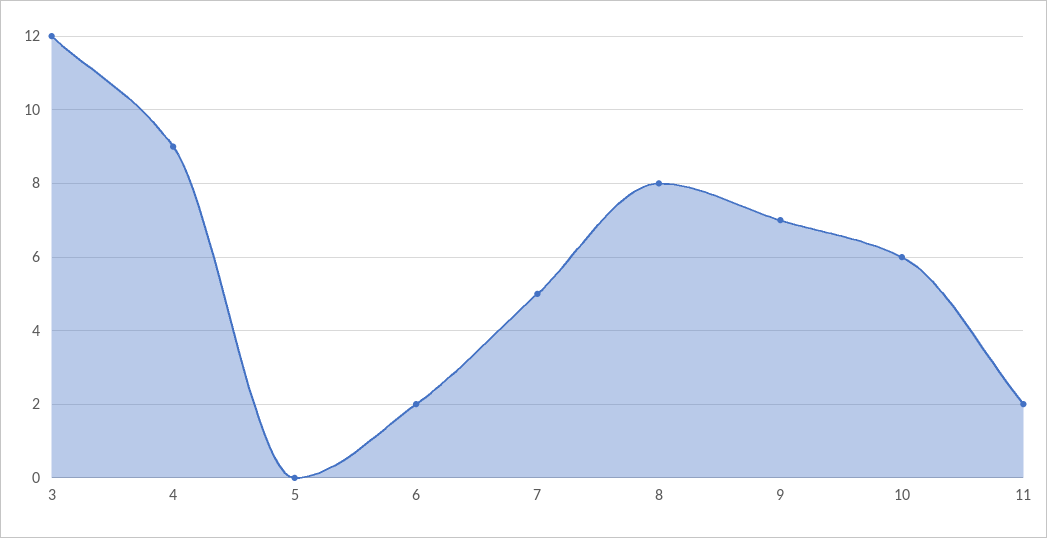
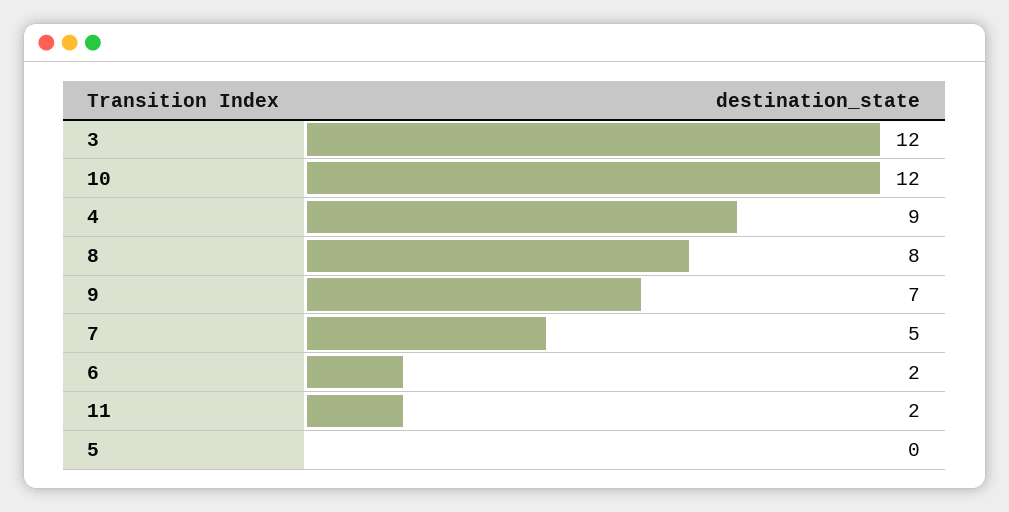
10: 6 -> 12

